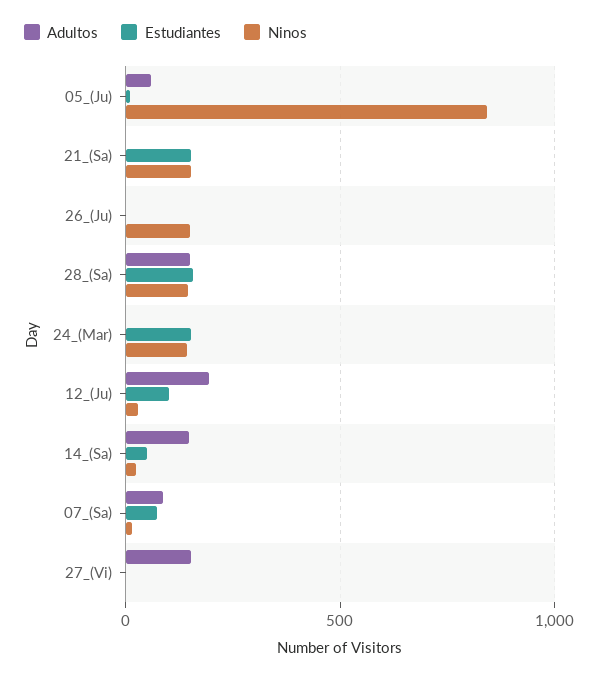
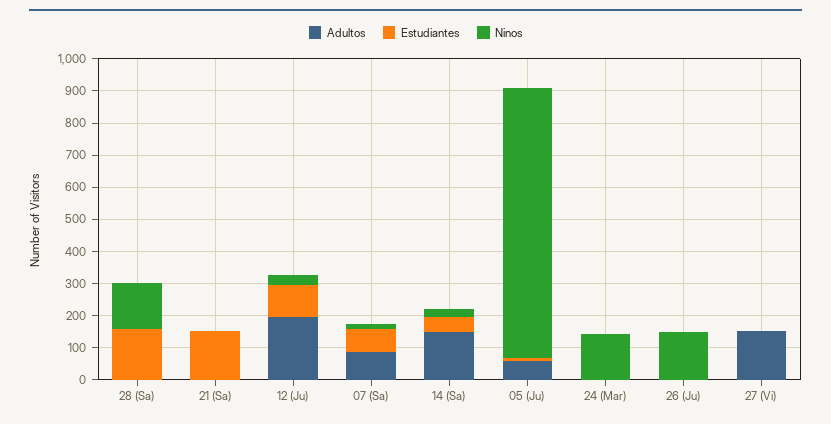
Ninos, 21_(Sa): 150 -> 0
Adultos, 28_(Sa): 150 -> 0
Estudiantes, 24_(Mar): 150 -> 0

